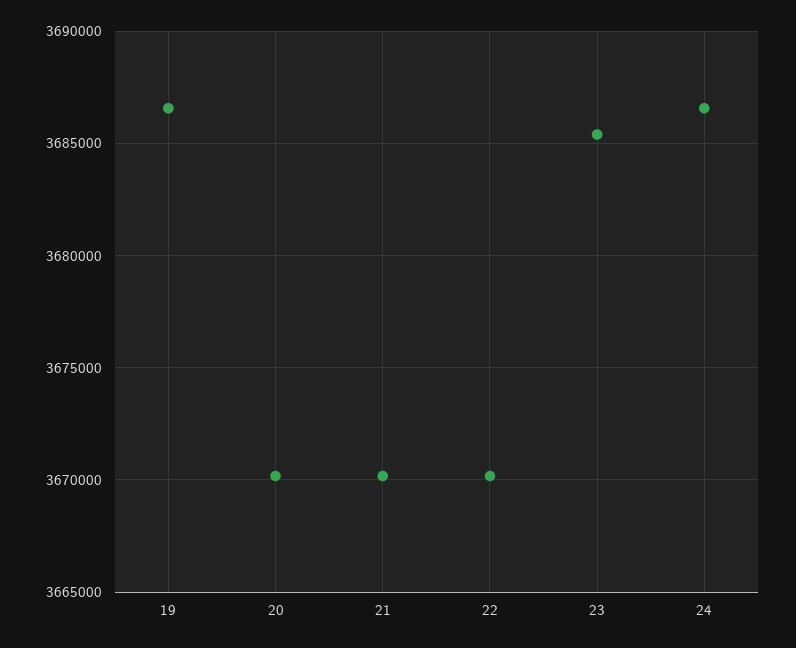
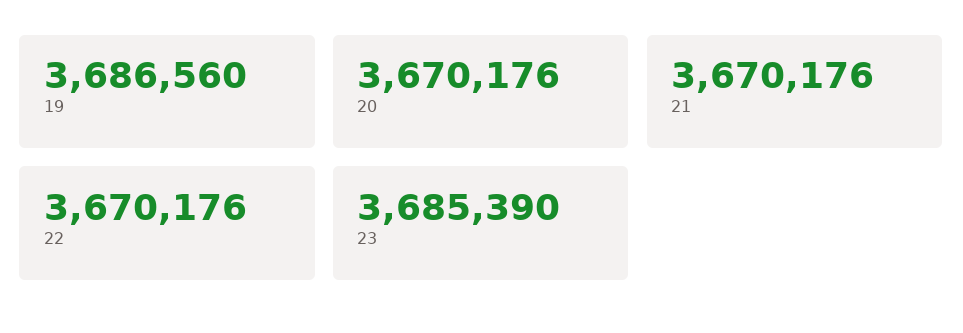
24: 3686500 -> none

